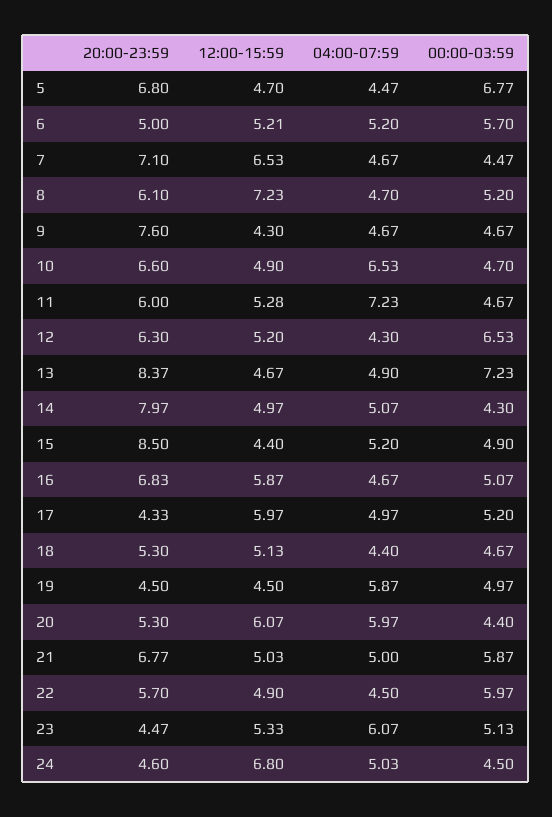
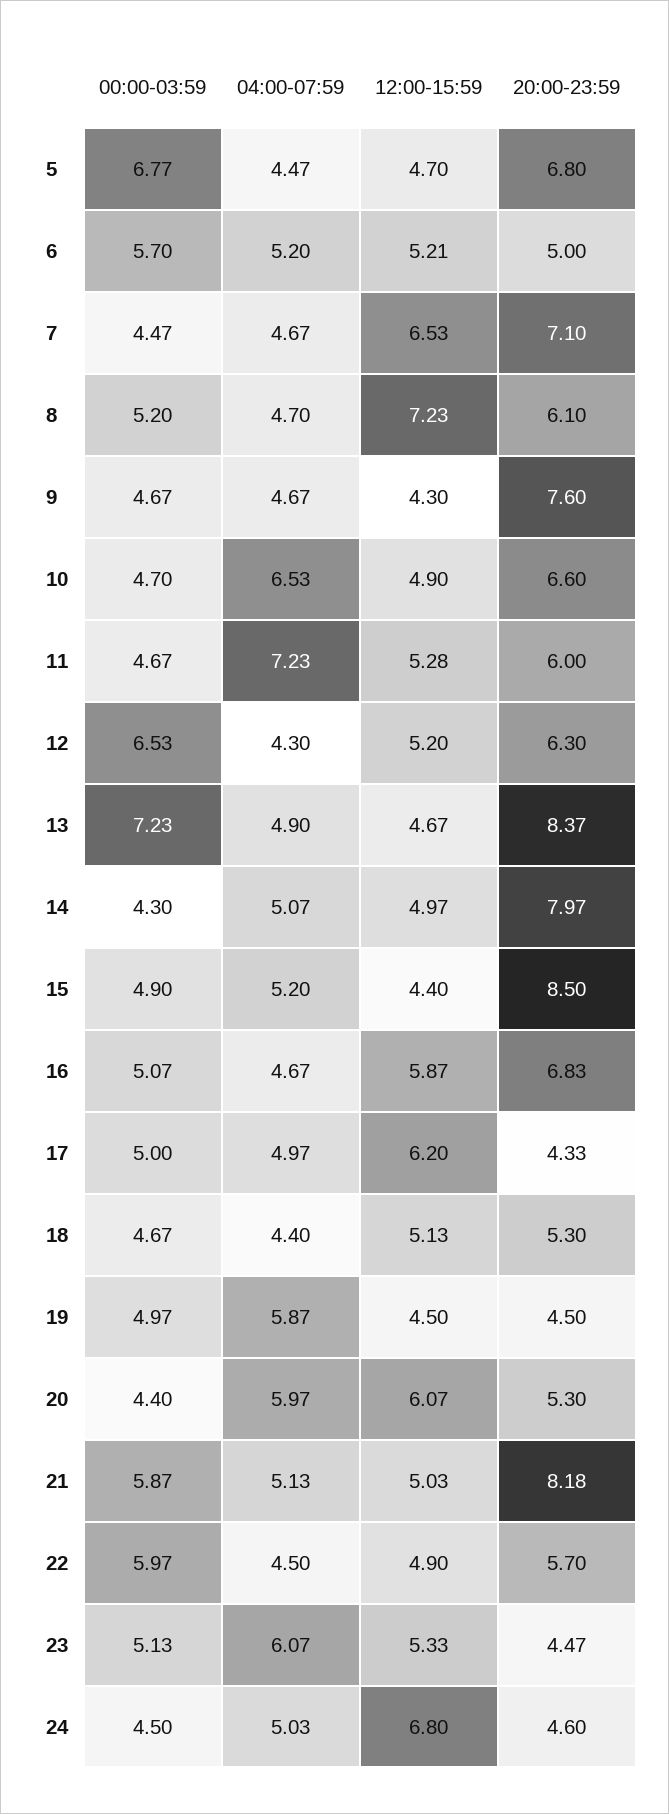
12:00-15:59, 17: 5.97 -> 6.2
00:00-03:59, 17: 5.2 -> 5
20:00-23:59, 21: 6.77 -> 8.18
04:00-07:59, 21: 5 -> 5.13

